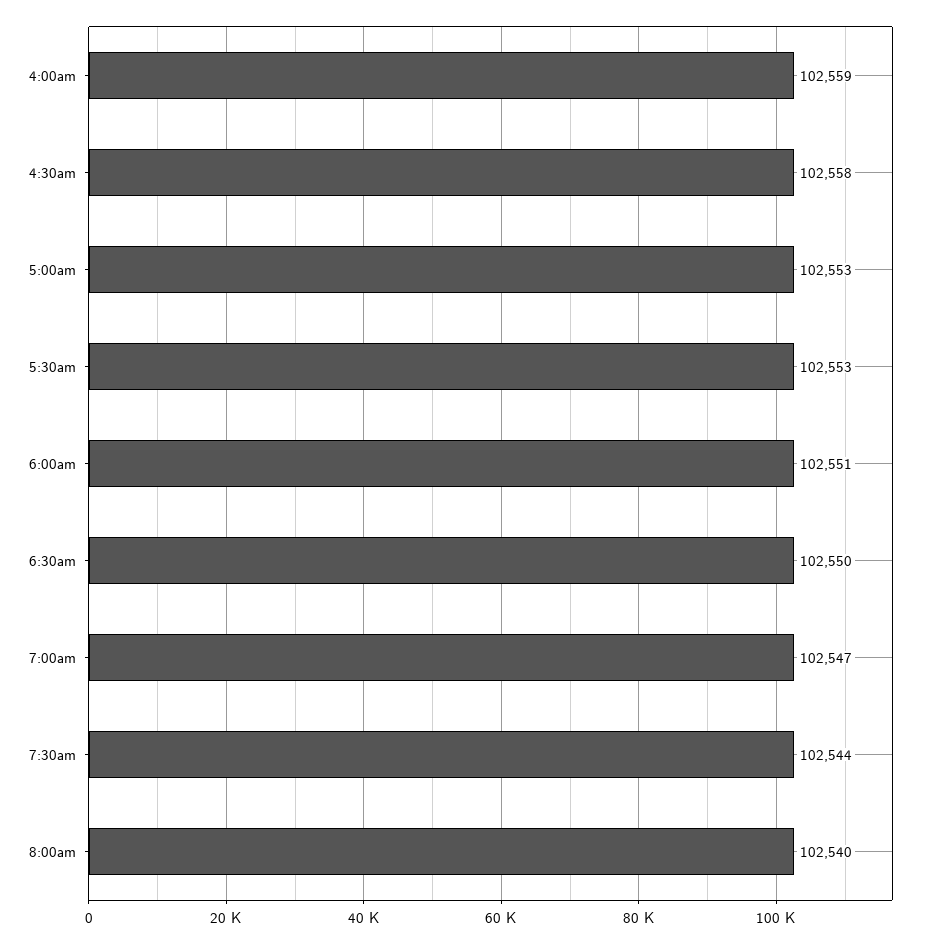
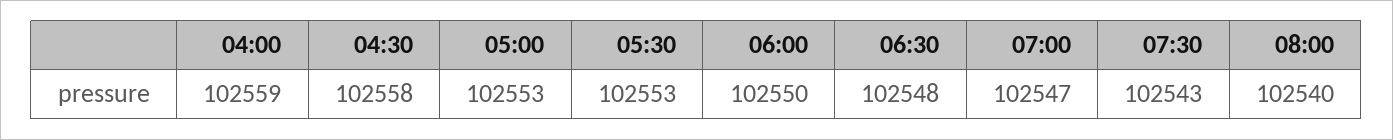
6:00am: 102551 -> 102550
6:30am: 102550 -> 102548
7:30am: 102544 -> 102543

